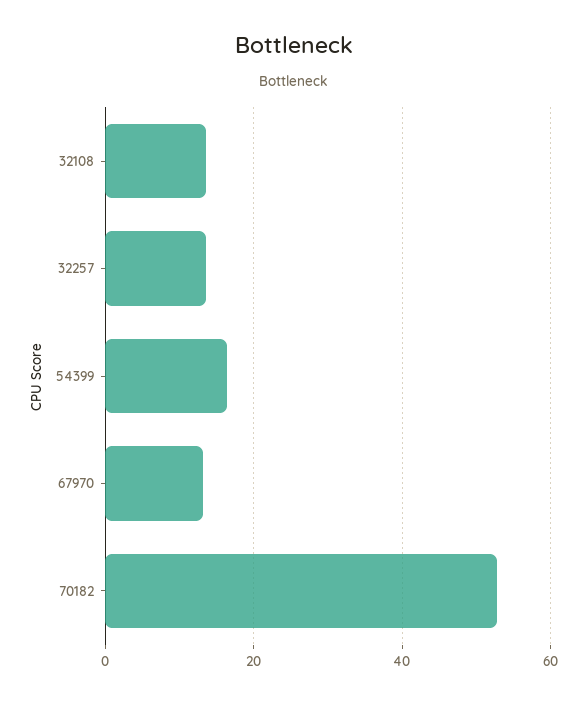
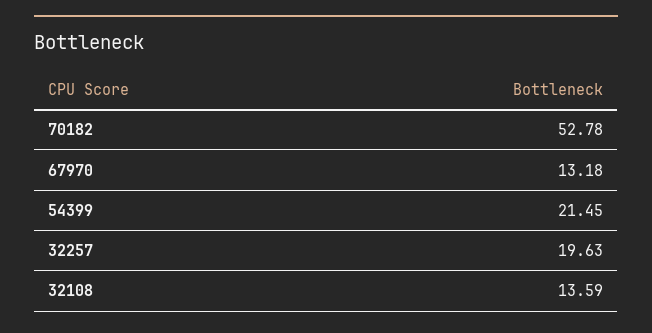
32257: 14 -> 19.63
54399: 16 -> 21.45

